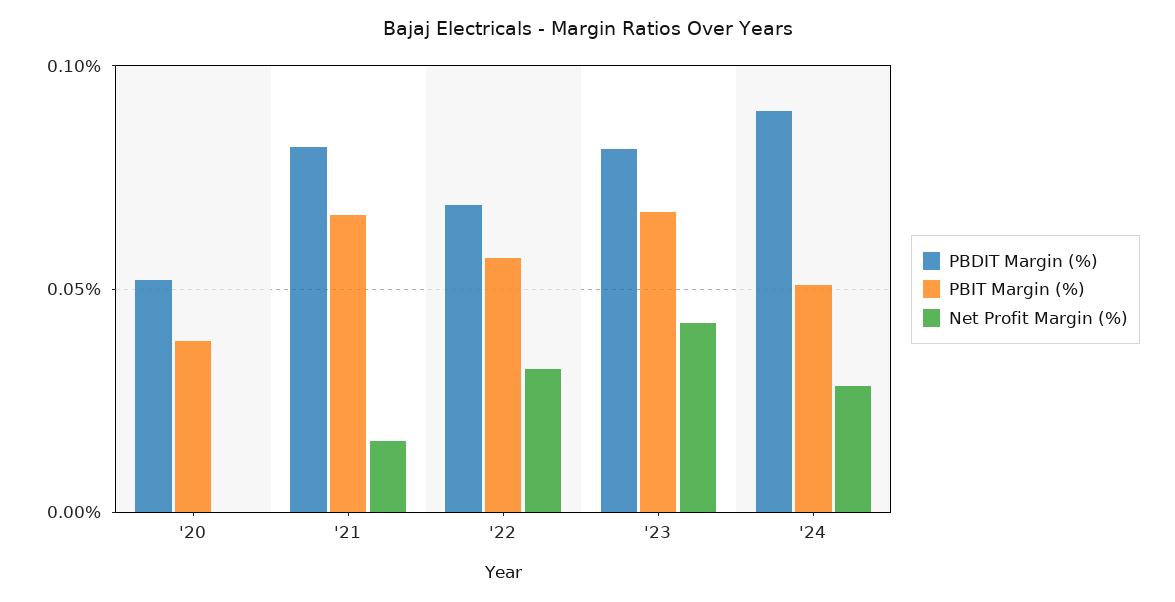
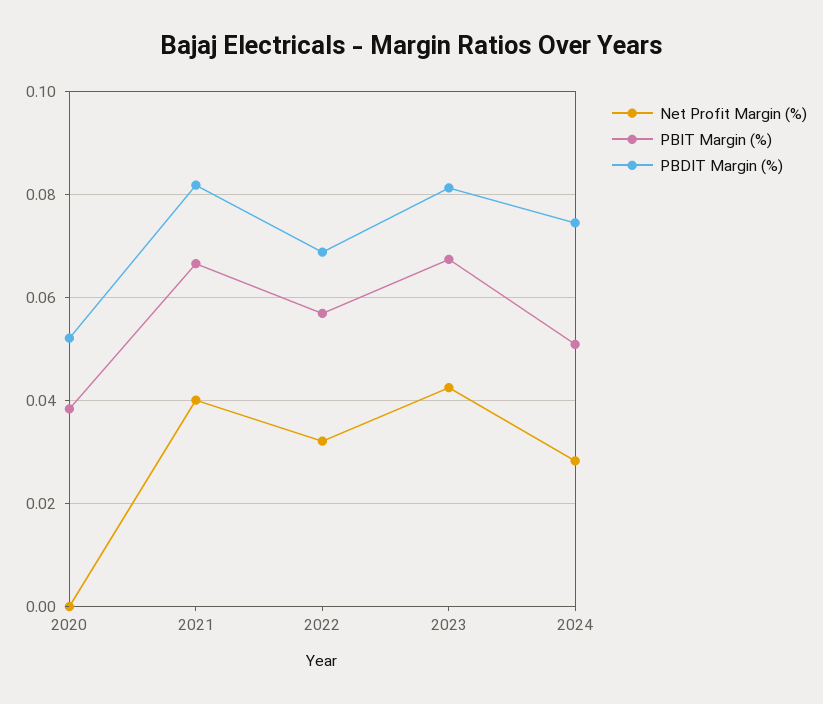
Net Profit Margin (%), '21: 0.015 -> 0.04
PBDIT Margin (%), '24: 0.09 -> 0.074

